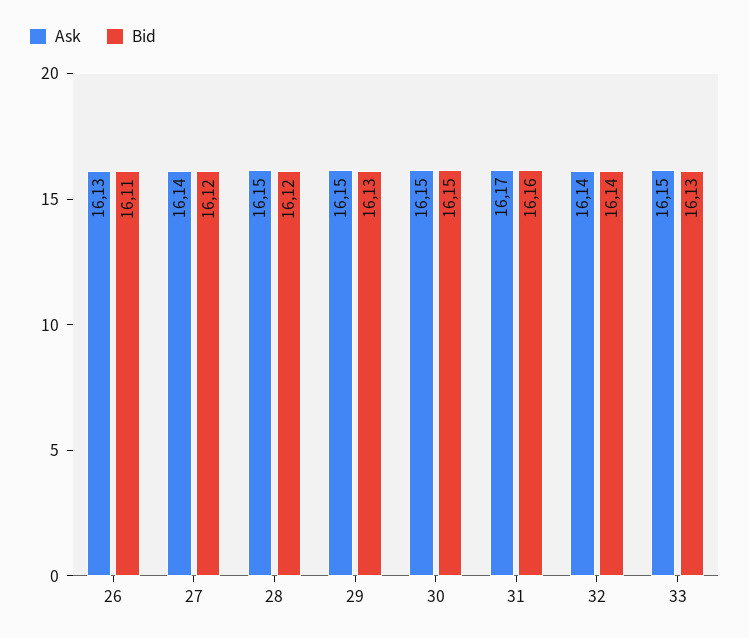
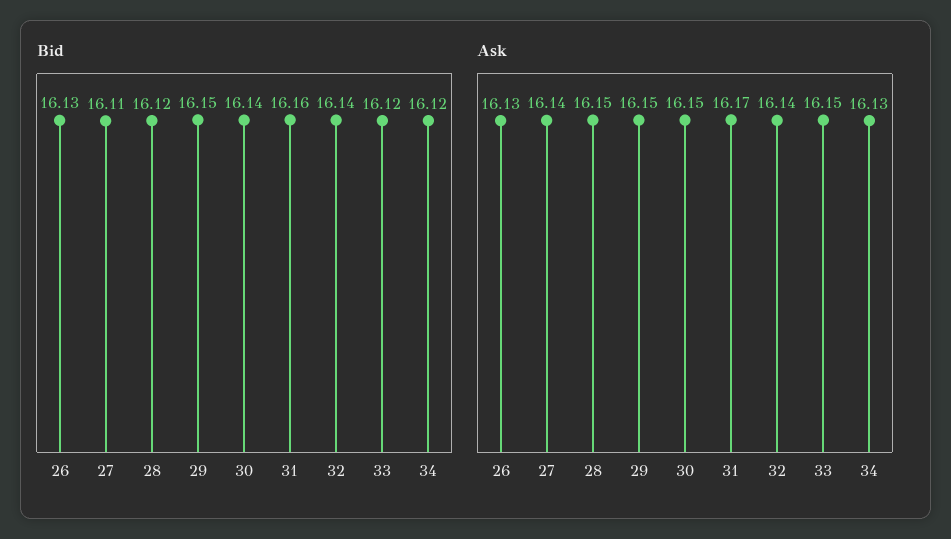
Bid, 26: 16.11 -> 16.13
Bid, 27: 16.12 -> 16.11
Bid, 29: 16.13 -> 16.15
Bid, 30: 16.15 -> 16.14
Bid, 33: 16.13 -> 16.12
Bid, 34: none -> 16.12
Ask, 34: none -> 16.13

